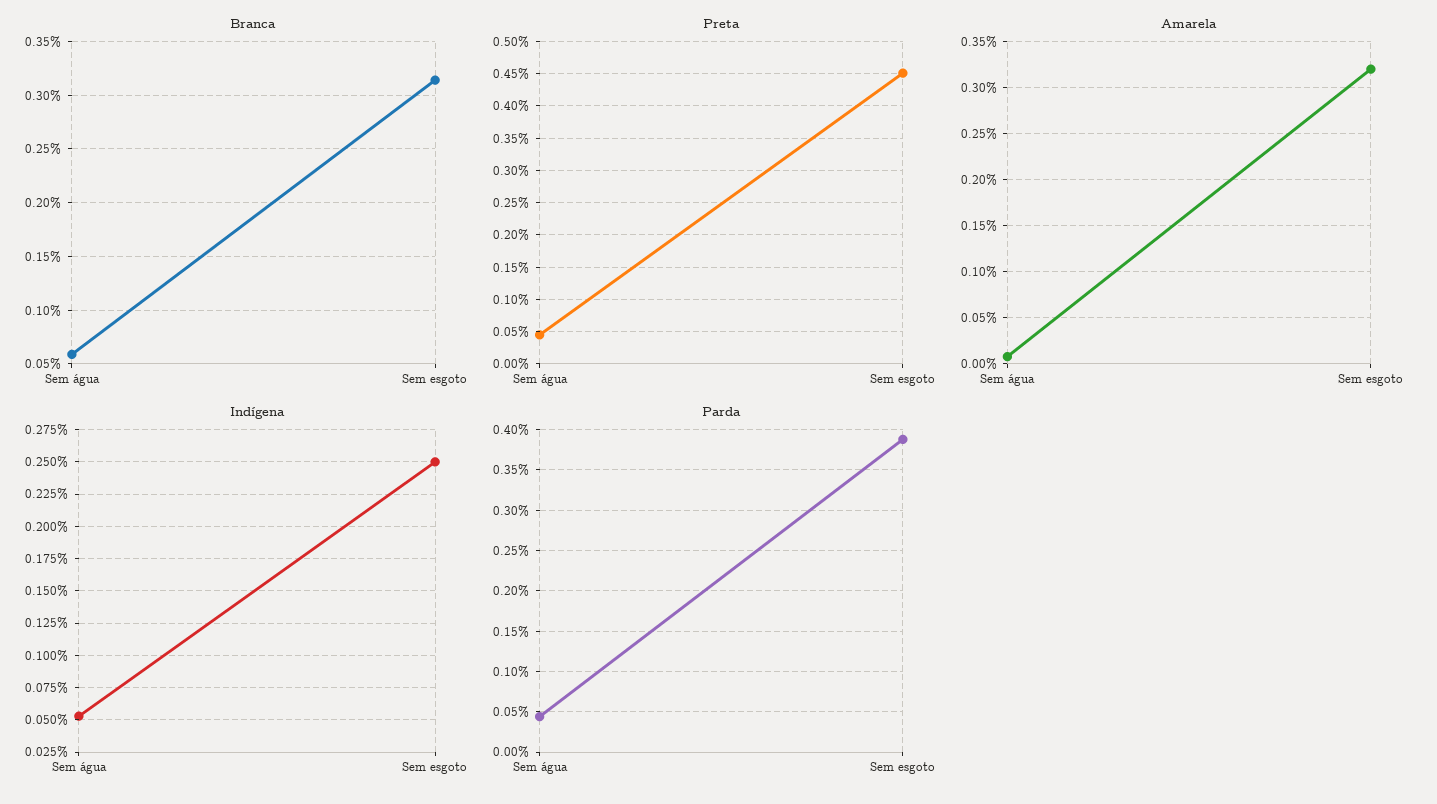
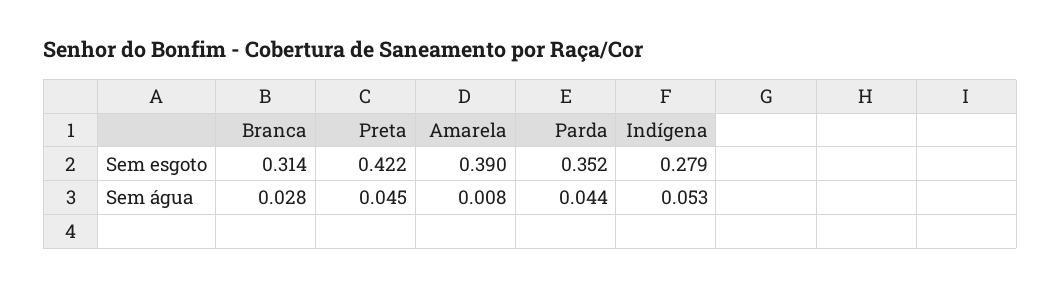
Branca, Sem água: 0.06 -> 0.028
Preta, Sem esgoto: 0.45 -> 0.422
Amarela, Sem esgoto: 0.32 -> 0.39
Indígena, Sem esgoto: 0.25 -> 0.279
Parda, Sem esgoto: 0.39 -> 0.352

